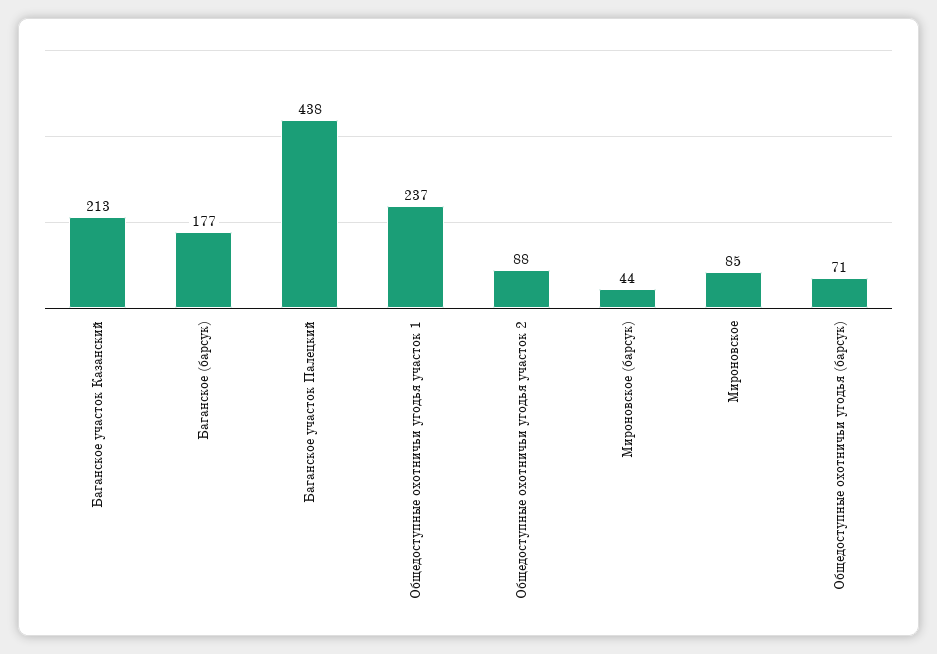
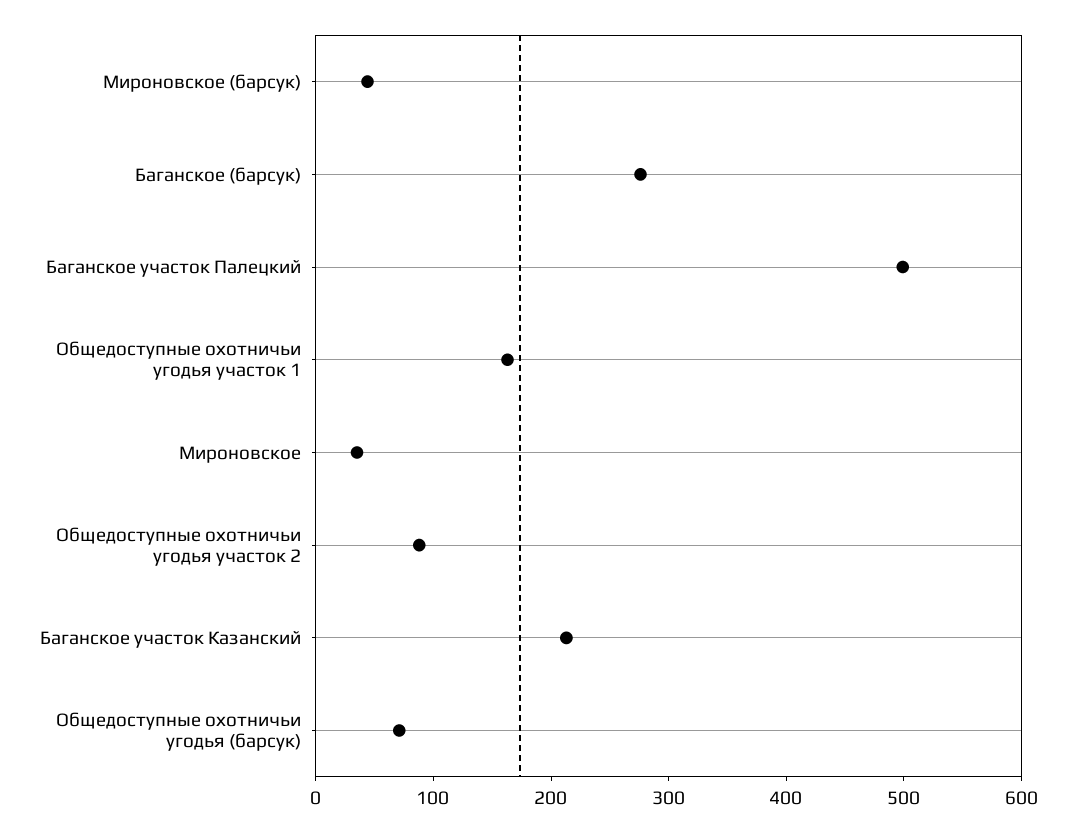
Баганское (барсук): 177 -> 280
Баганское участок Палецкий: 438 -> 500
Общедоступные охотничьи угодья участок 1: 237 -> 160
Мироновское: 85 -> 40

